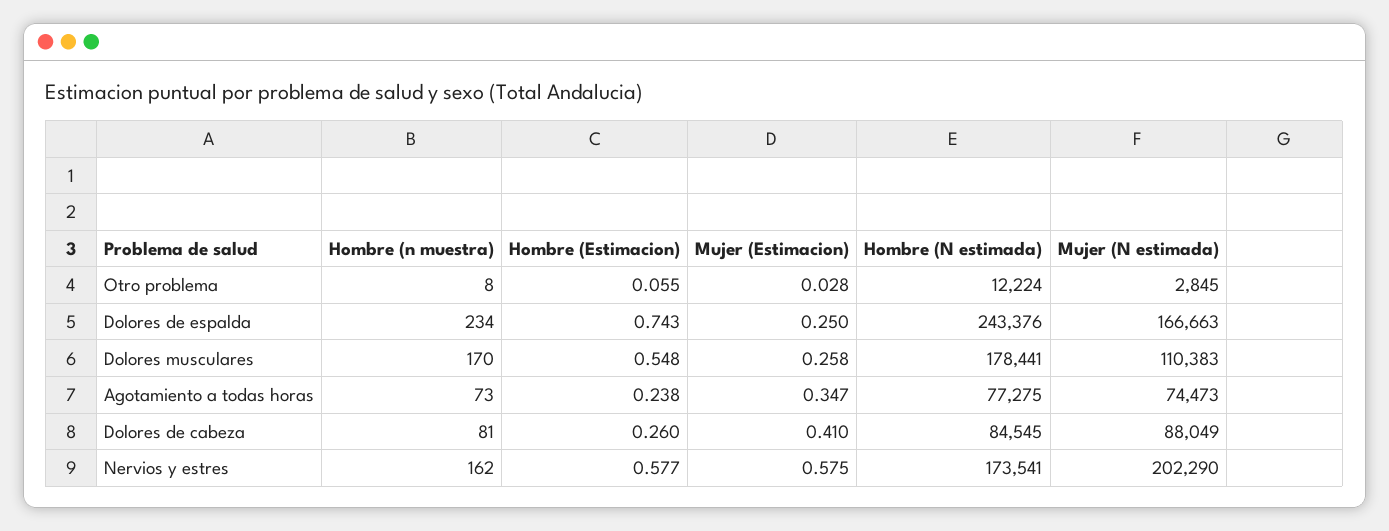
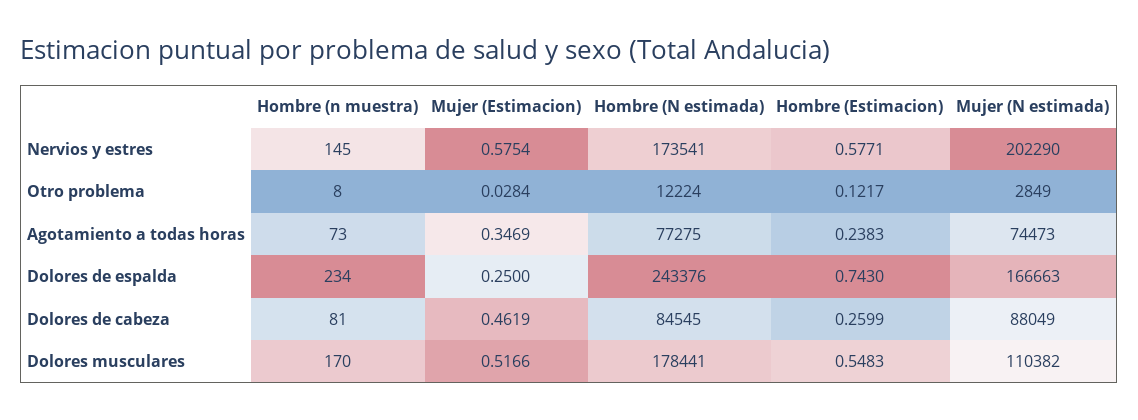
Hombre (Estimacion), Otro problema: 0.055 -> 0.1217
Mujer (N estimada), Otro problema: 2845 -> 2849
Mujer (Estimacion), Dolores musculares: 0.258 -> 0.5166
Mujer (N estimada), Dolores musculares: 110383 -> 110382
Mujer (Estimacion), Dolores de cabeza: 0.41 -> 0.4619
Hombre (n muestra), Nervios y estres: 162 -> 145

